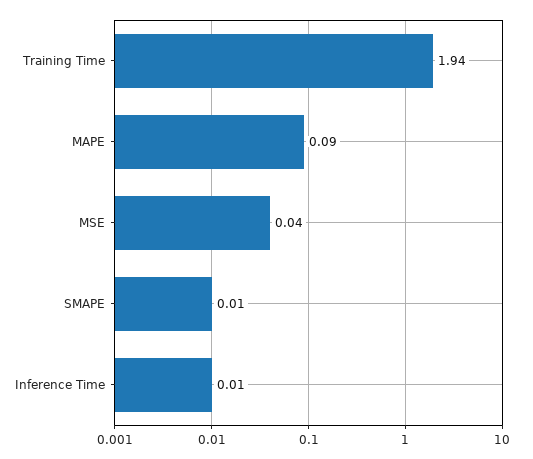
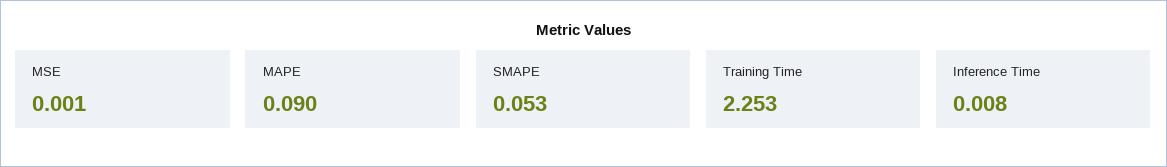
Training Time: 1.94 -> 2.253
MSE: 0.04 -> 0.001
SMAPE: 0.01 -> 0.053

